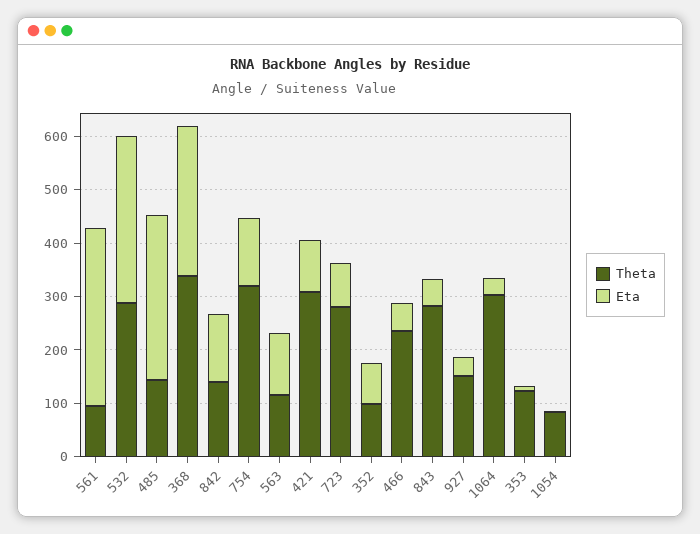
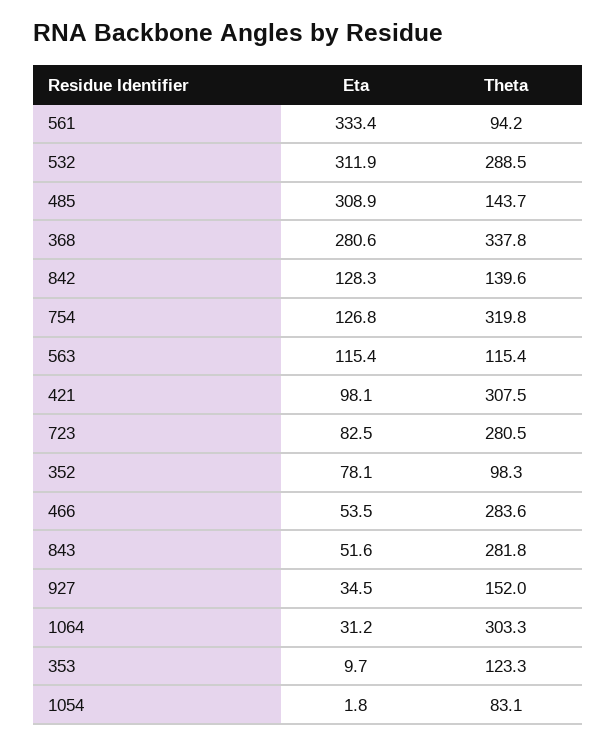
Theta, 466: 240 -> 283.6

